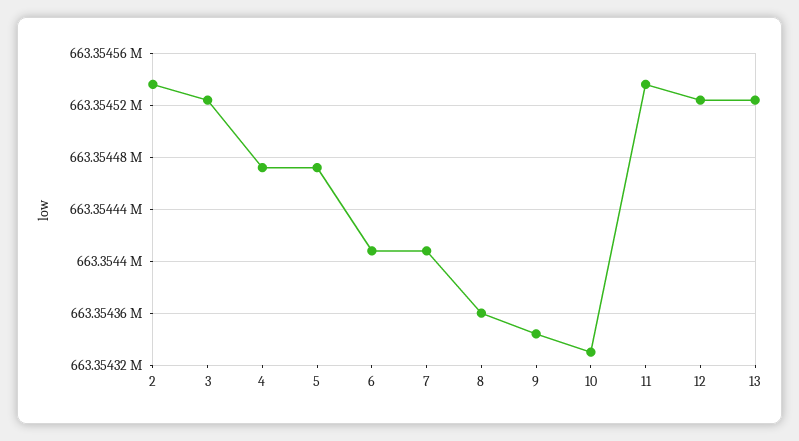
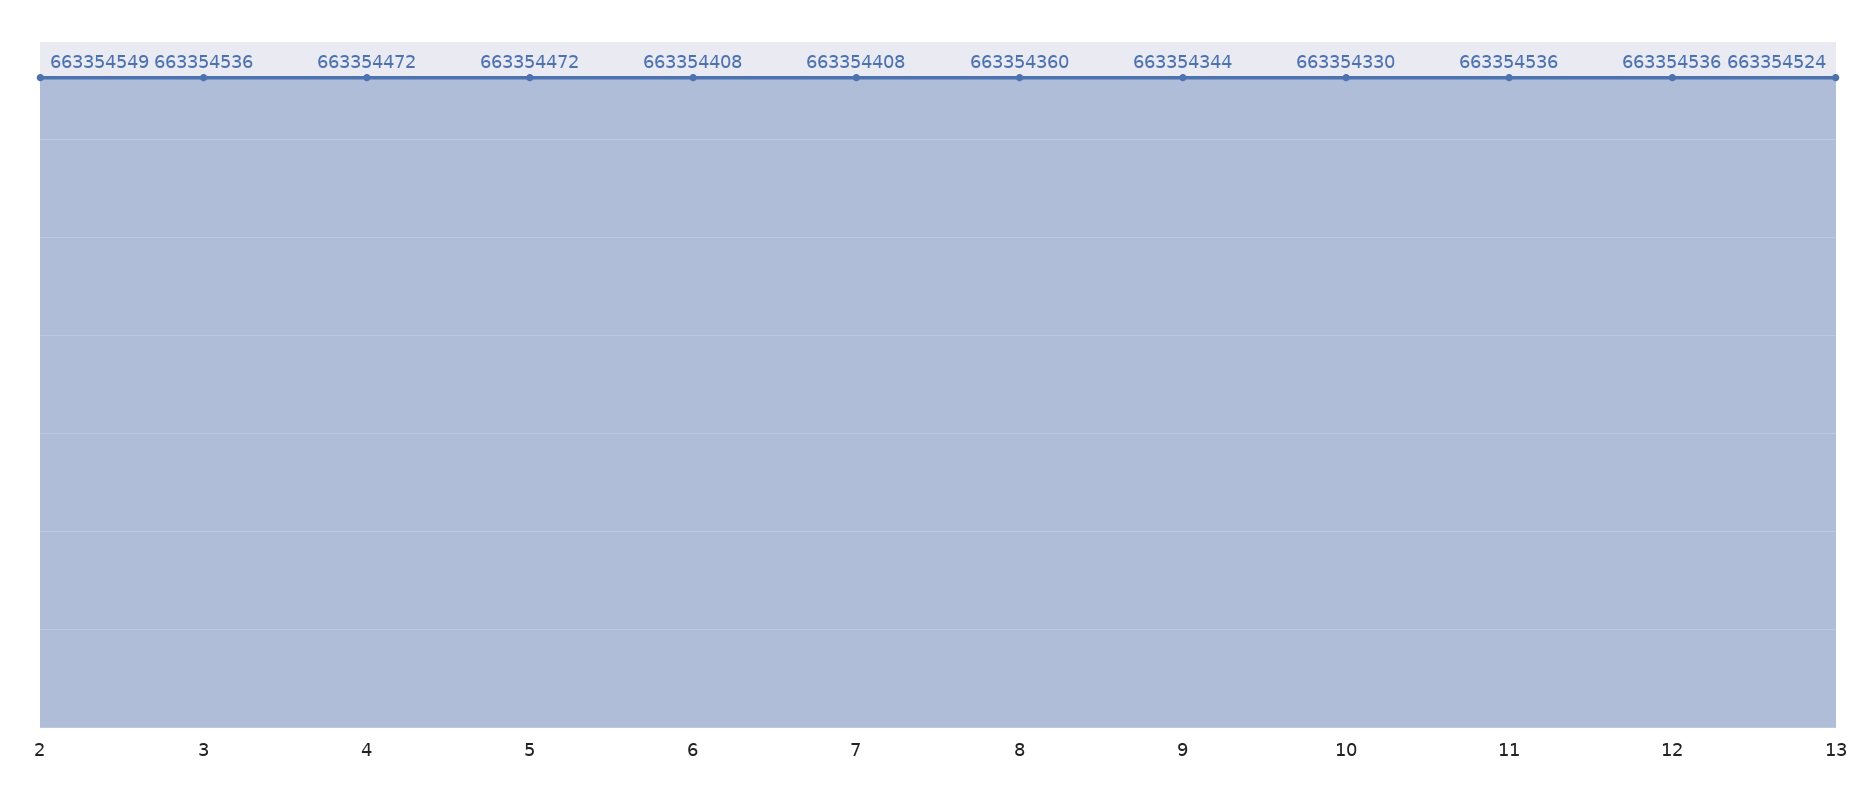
2: 663354535 -> 663354549
3: 663354525 -> 663354536
12: 663354525 -> 663354536

